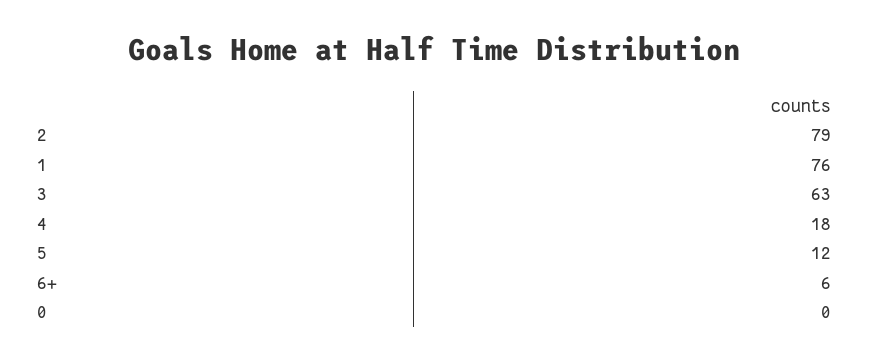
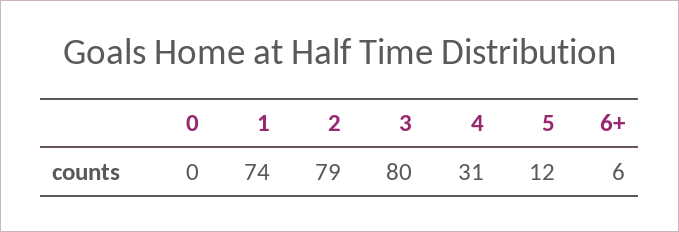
1: 76 -> 74
3: 63 -> 80
4: 18 -> 31

